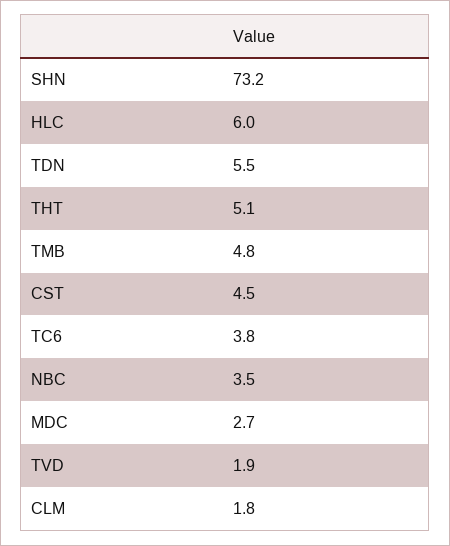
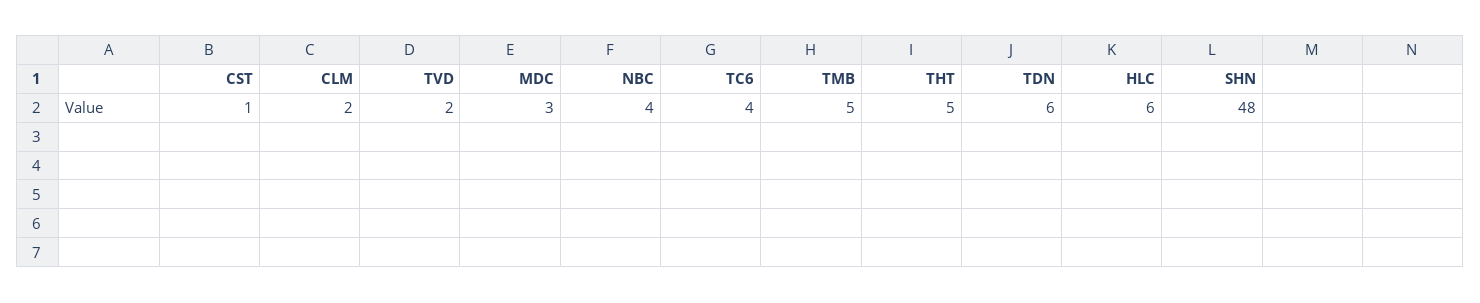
SHN: 73.2 -> 48
CST: 4.5 -> 1

